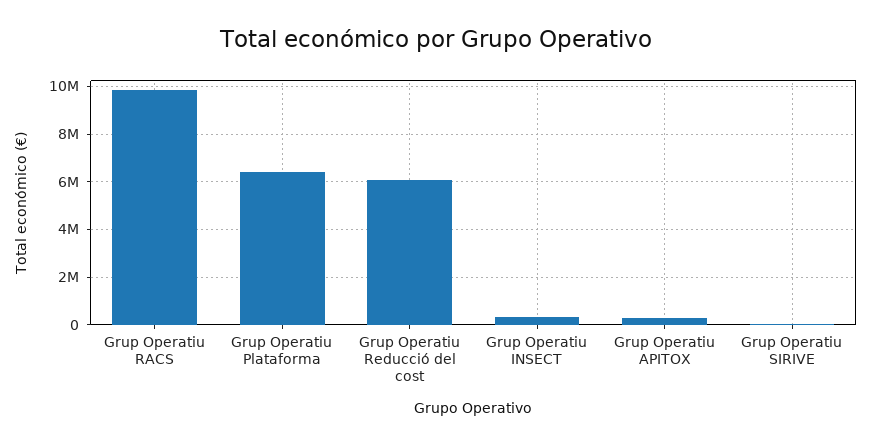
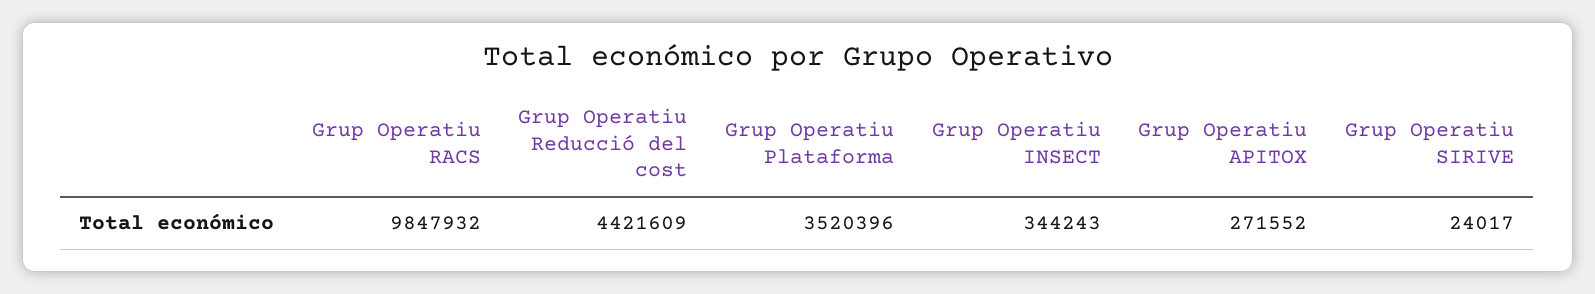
Grup Operatiu Plataforma: 6500000 -> 3520396
Grup Operatiu Reducció del cost: 6000000 -> 4421609

